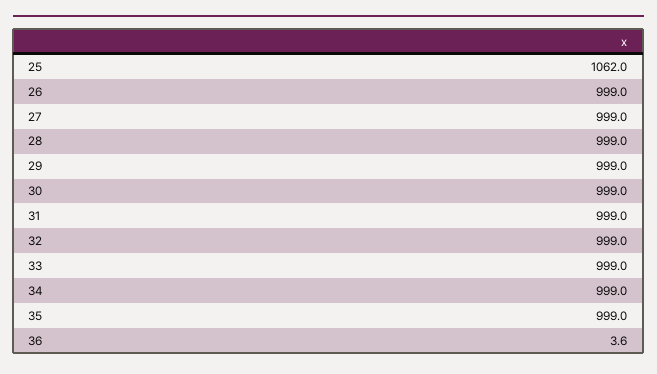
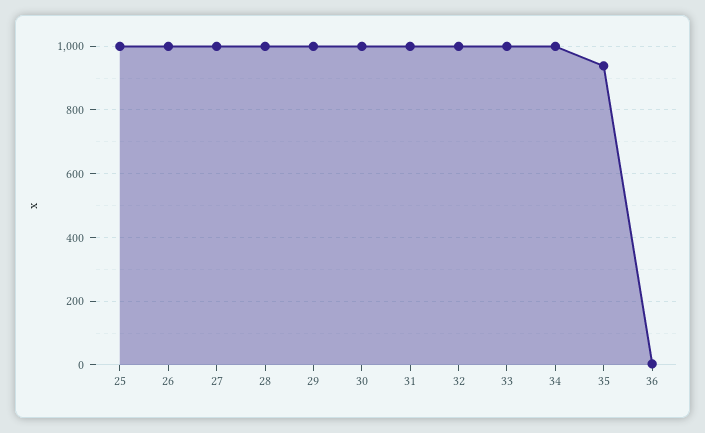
25: 1062 -> 1000
35: 999 -> 940

